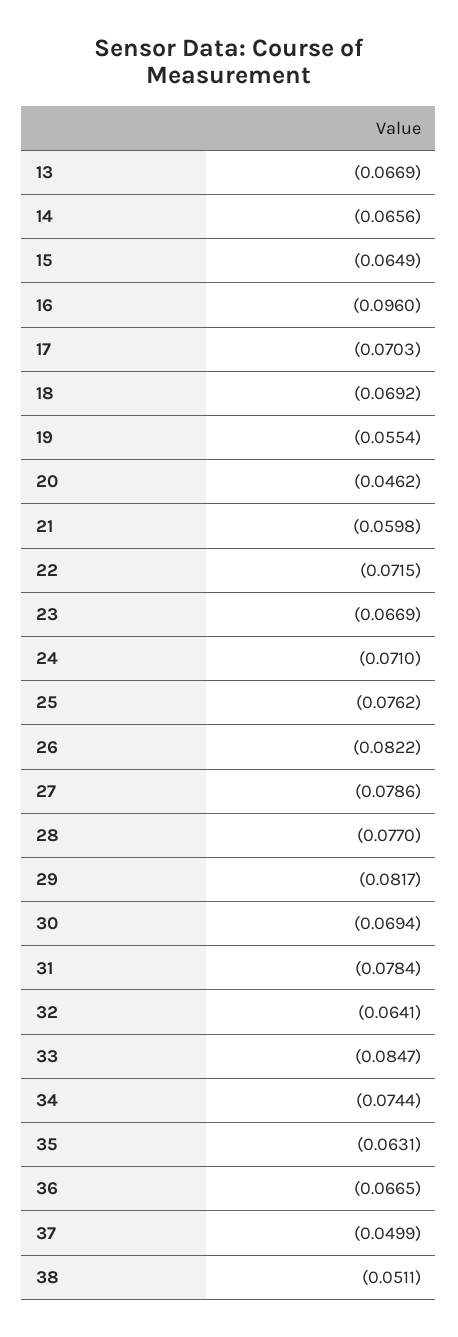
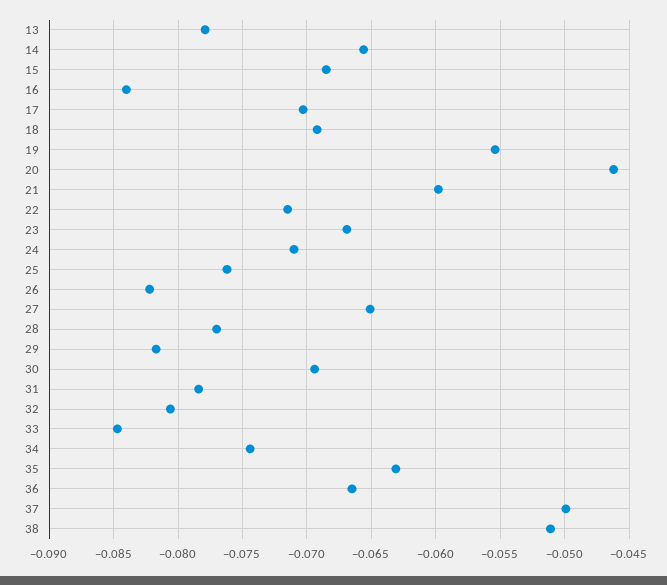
13: -0.0669 -> -0.078
15: -0.0649 -> -0.0685
16: -0.096 -> -0.084
27: -0.0786 -> -0.065
32: -0.0641 -> -0.0805

